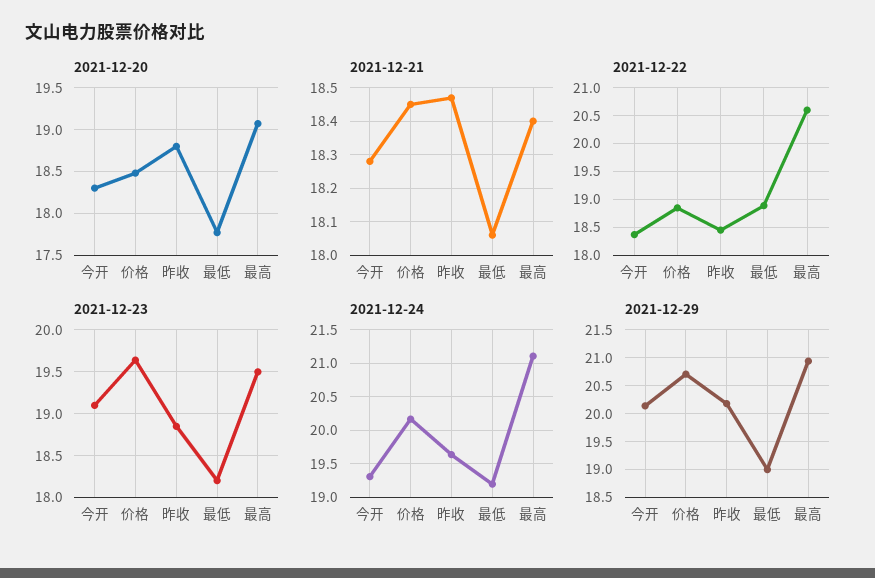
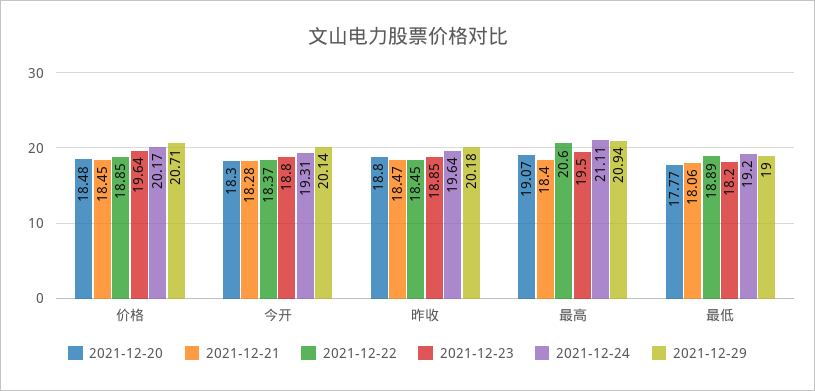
2021-12-23, 今开: 19.1 -> 18.8

